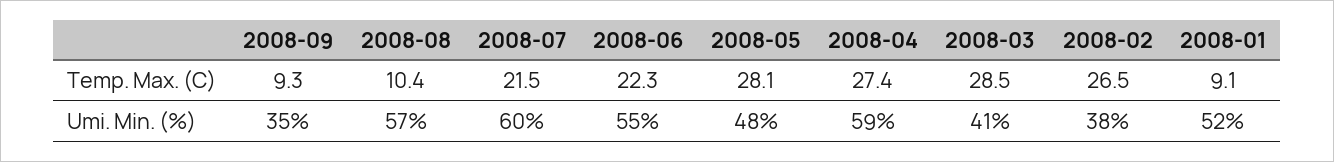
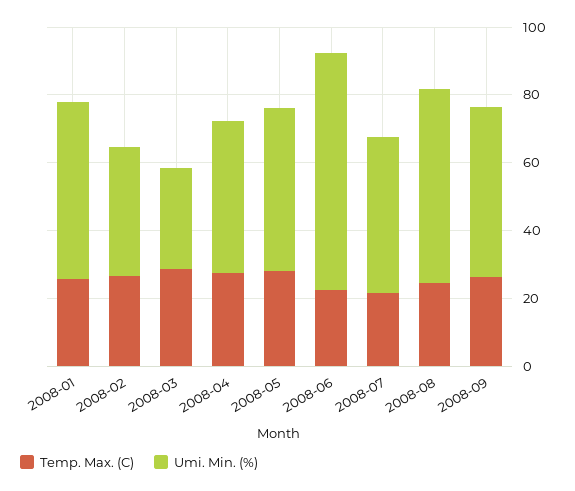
Temp. Max. (C), 2008-09: 9.3 -> 25
Temp. Max. (C), 2008-08: 10.4 -> 25
Temp. Max. (C), 2008-01: 9.1 -> 25
Umi. Min. (%), 2008-09: 35 -> 50
Umi. Min. (%), 2008-07: 60 -> 45
Umi. Min. (%), 2008-06: 55 -> 70
Umi. Min. (%), 2008-04: 59 -> 45
Umi. Min. (%), 2008-03: 41 -> 30

